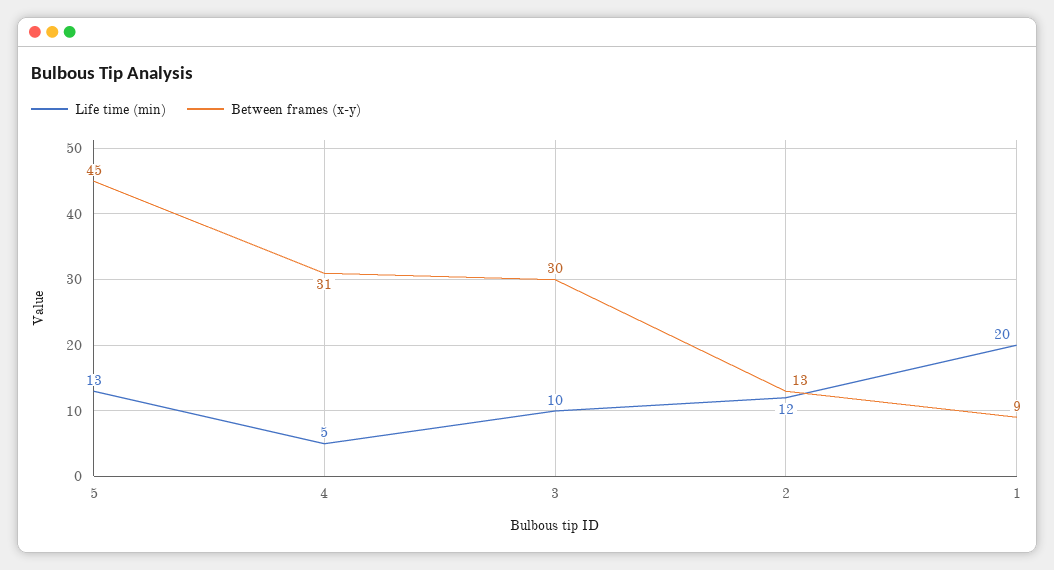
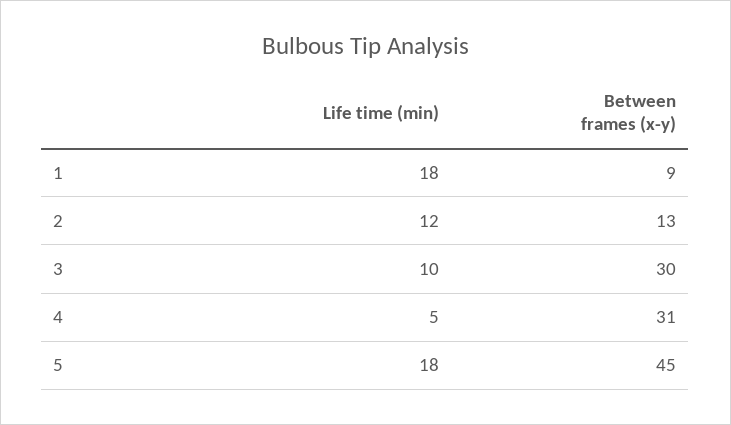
Life time (min), 5: 13 -> 18
Life time (min), 1: 20 -> 18

